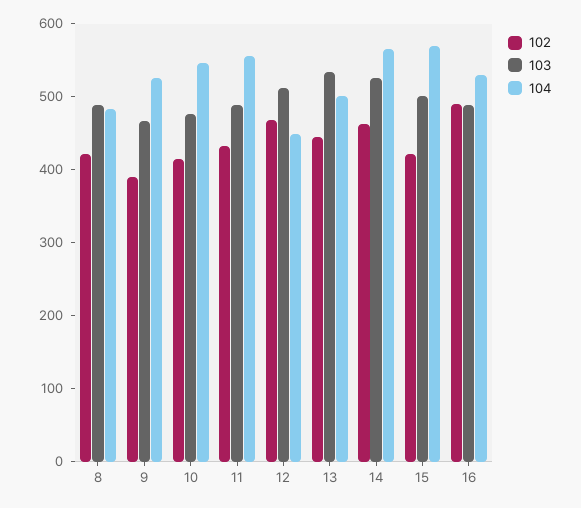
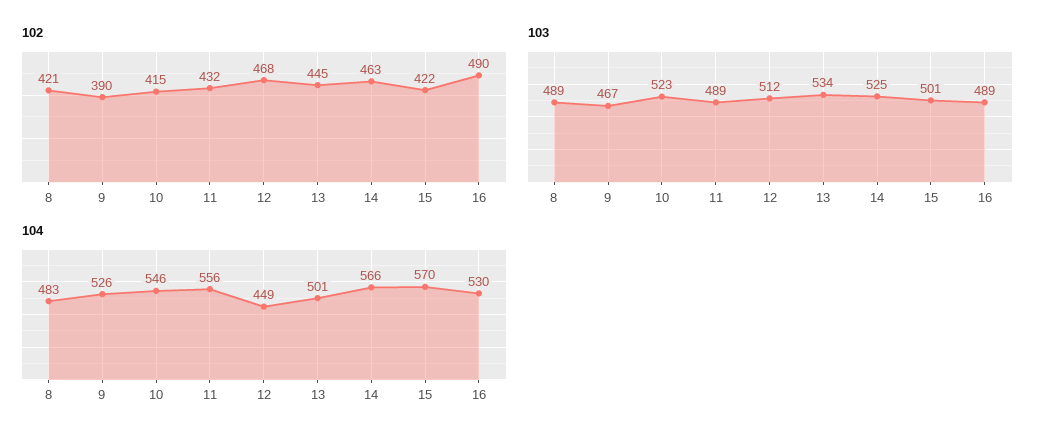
103, 10: 480 -> 523

